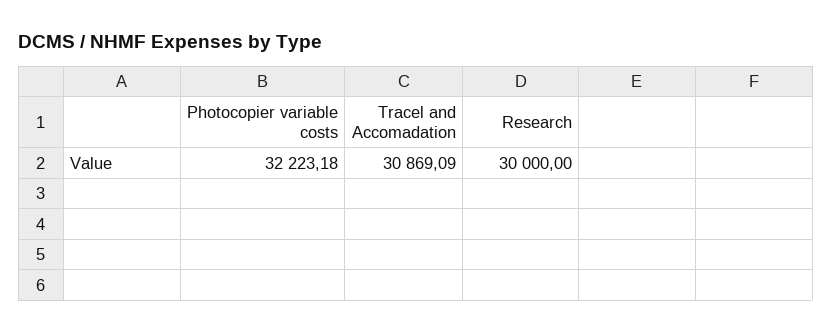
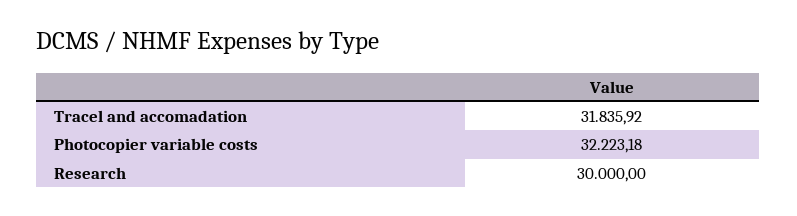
Tracel and Accomadation: 30869.09 -> 31835.92

